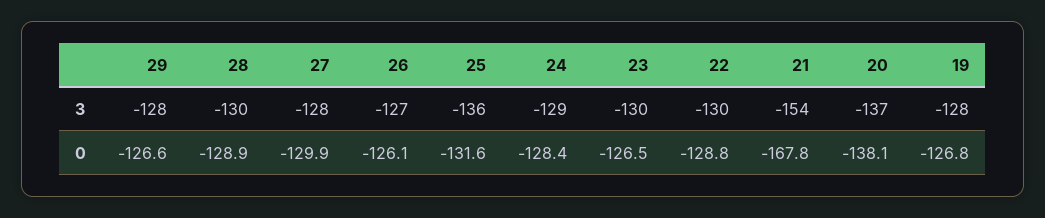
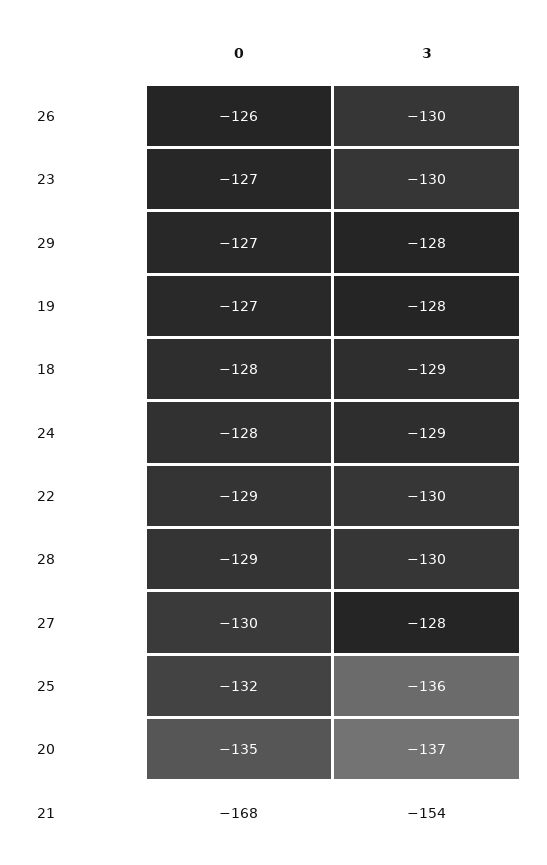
26, 3: -127 -> -130
20, 0: -138.1 -> -135
18, 0: none -> -128
18, 3: none -> -129

